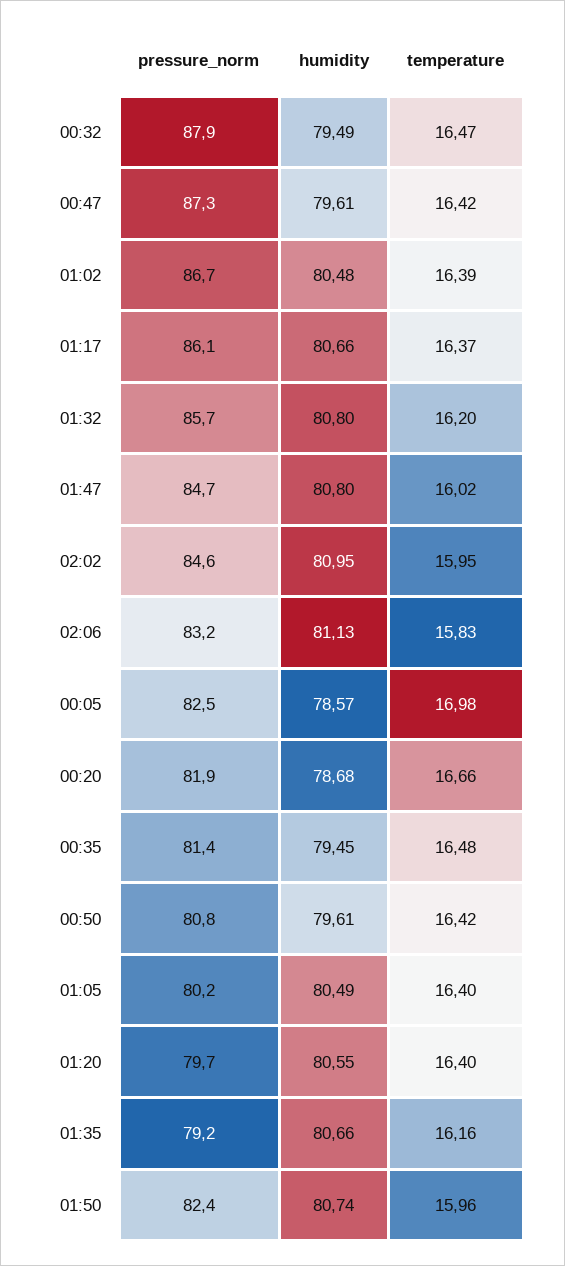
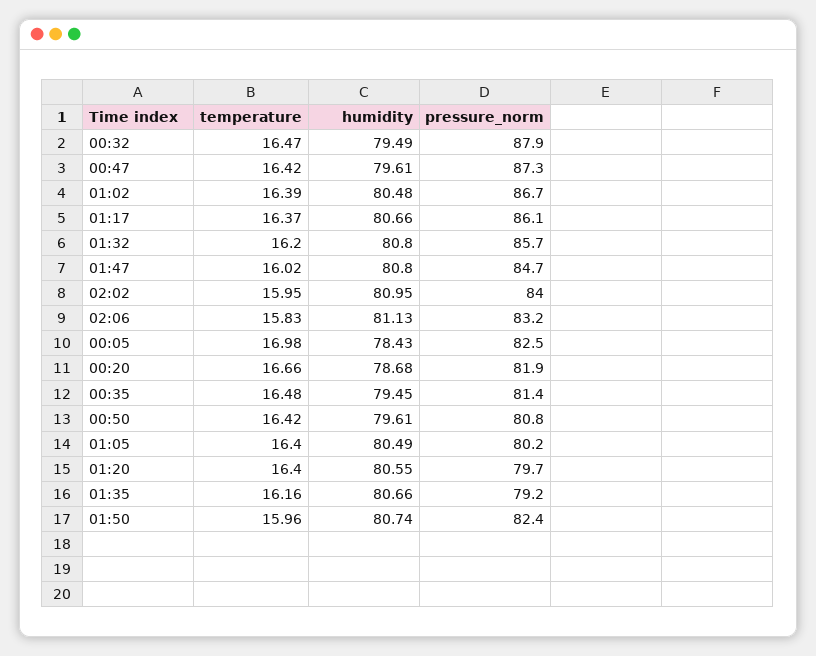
pressure_norm, 02:02: 84.6 -> 84
humidity, 00:05: 78.57 -> 78.43

